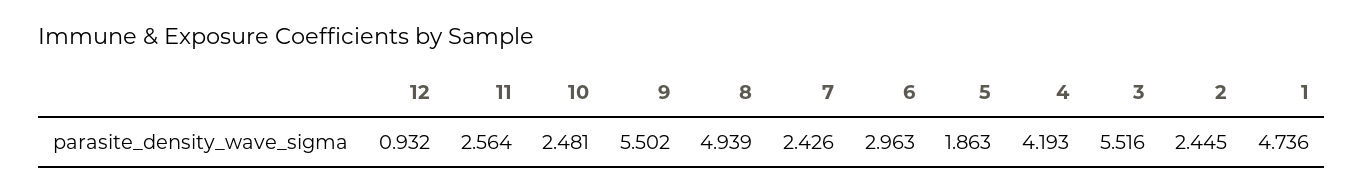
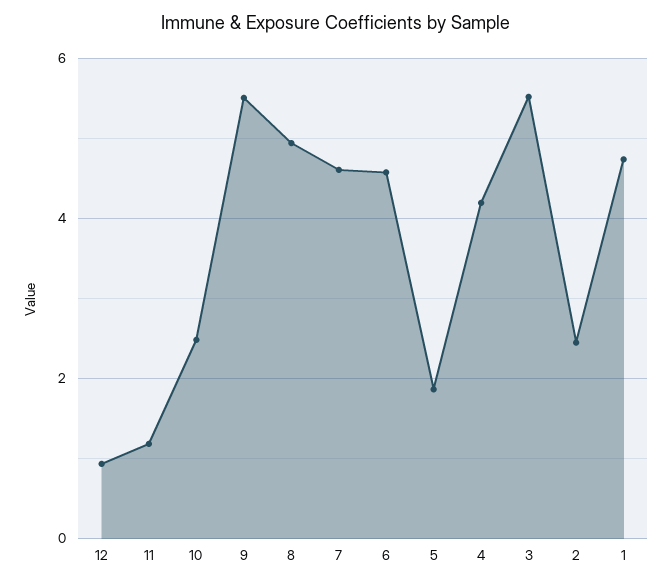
11: 2.564 -> 1.2
7: 2.426 -> 4.6
6: 2.963 -> 4.6

